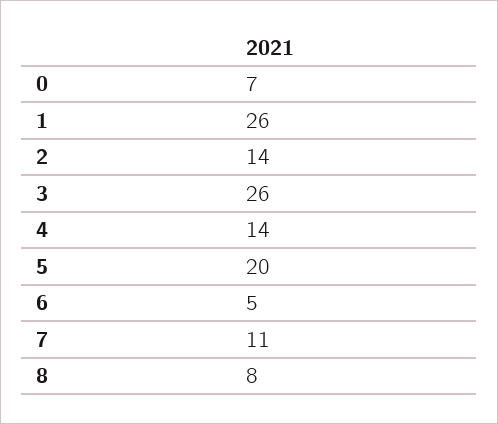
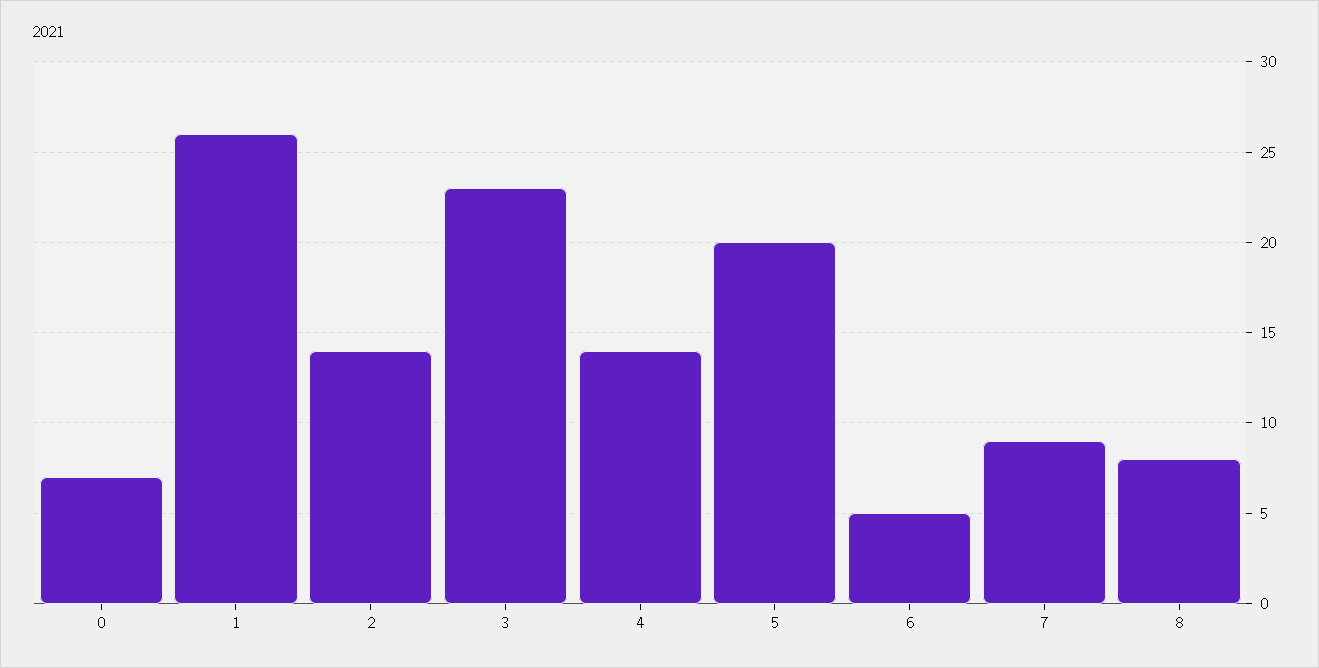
3: 26 -> 23
7: 11 -> 9

